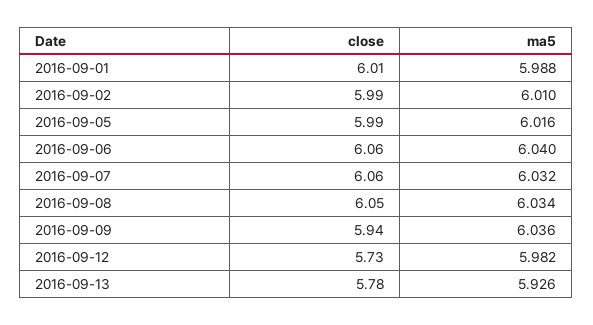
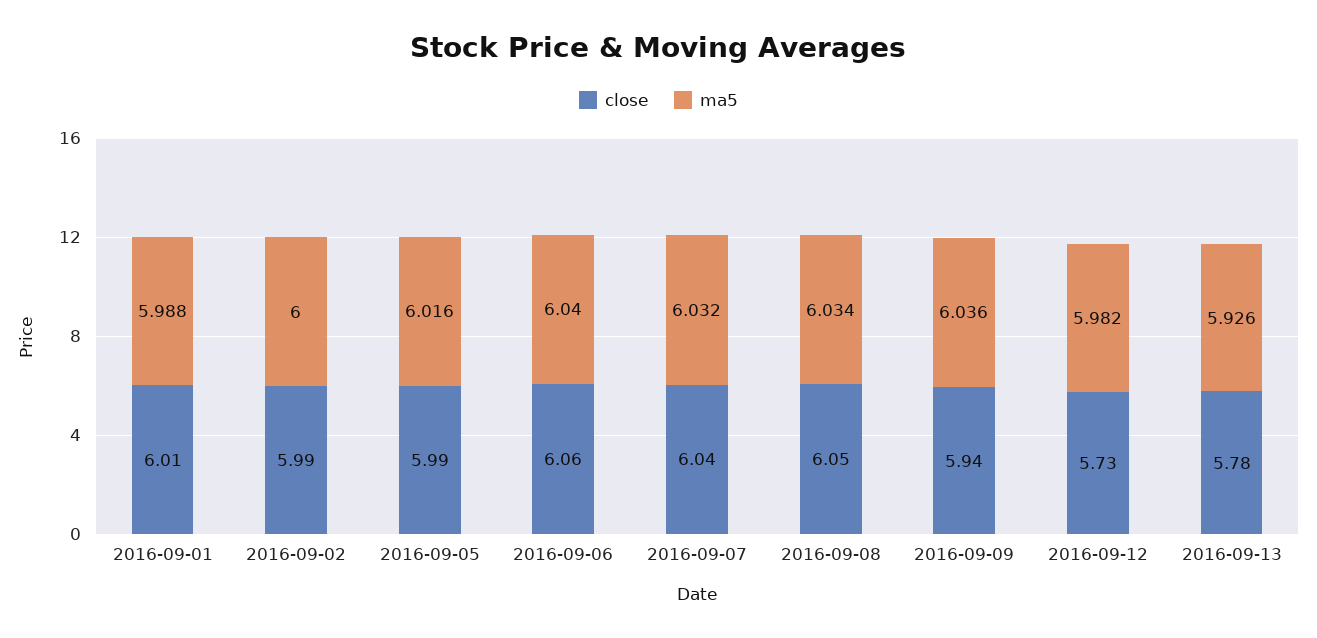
ma5, 2016-09-02: 6.01 -> 6
close, 2016-09-07: 6.06 -> 6.04

